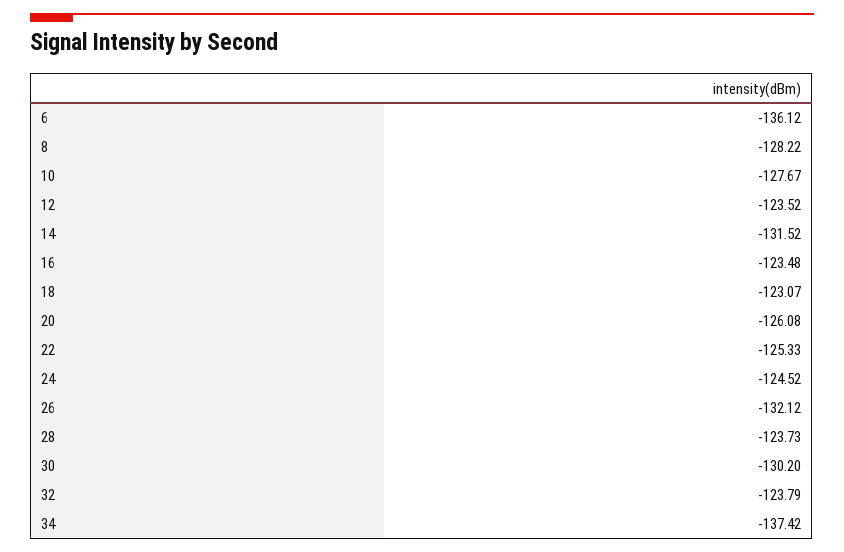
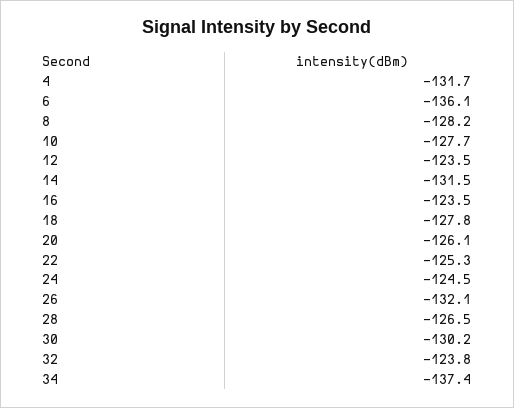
18: -123.07 -> -127.8
28: -123.73 -> -126.5
4: none -> -131.7

